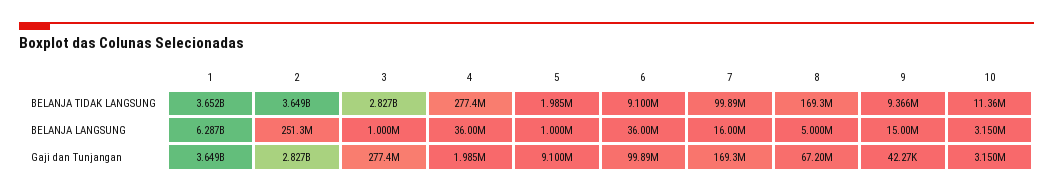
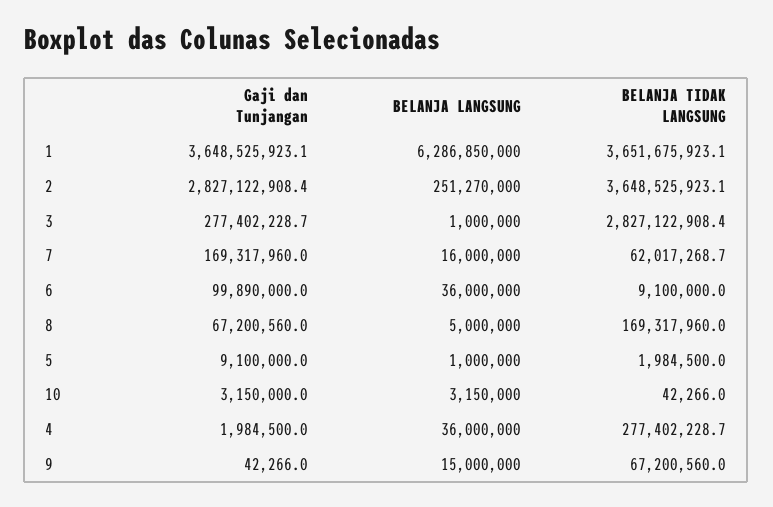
7, BELANJA TIDAK LANGSUNG: 99890000 -> 62017268.7
9, BELANJA TIDAK LANGSUNG: 9366000 -> 67200560
10, BELANJA TIDAK LANGSUNG: 11360000 -> 42266

